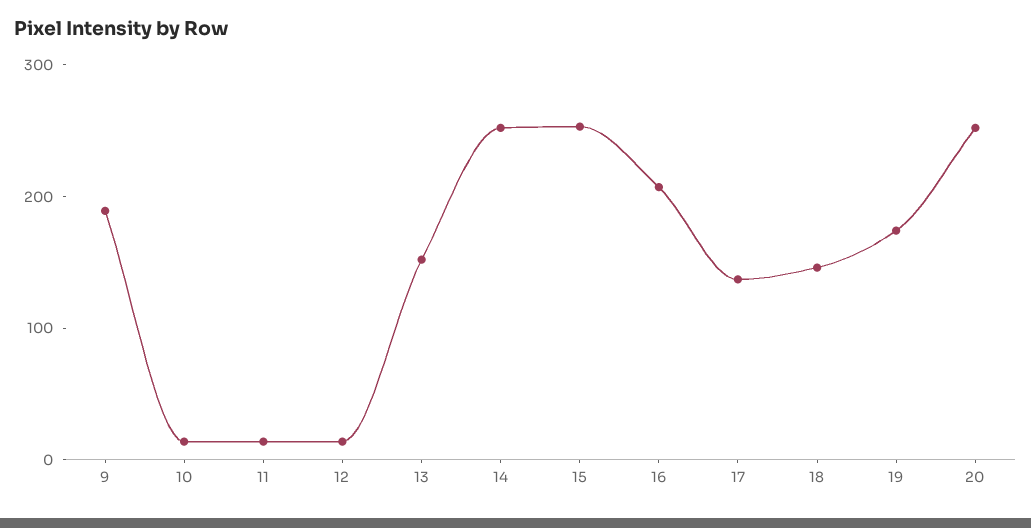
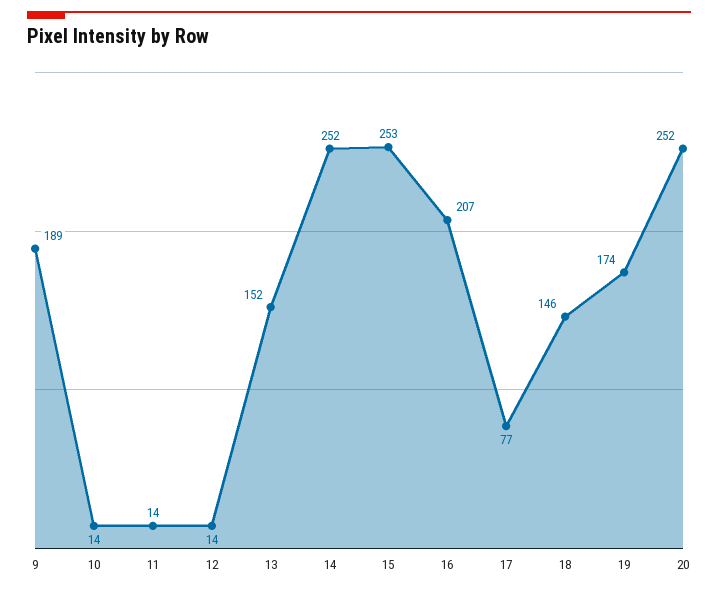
17: 140 -> 77

